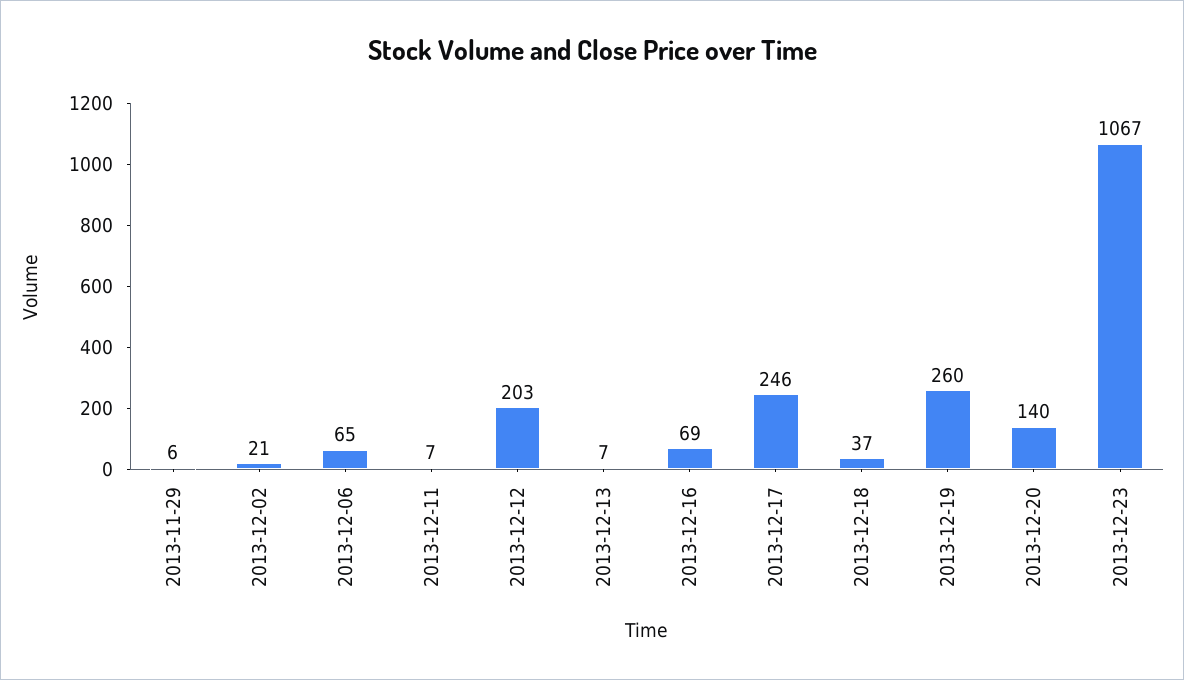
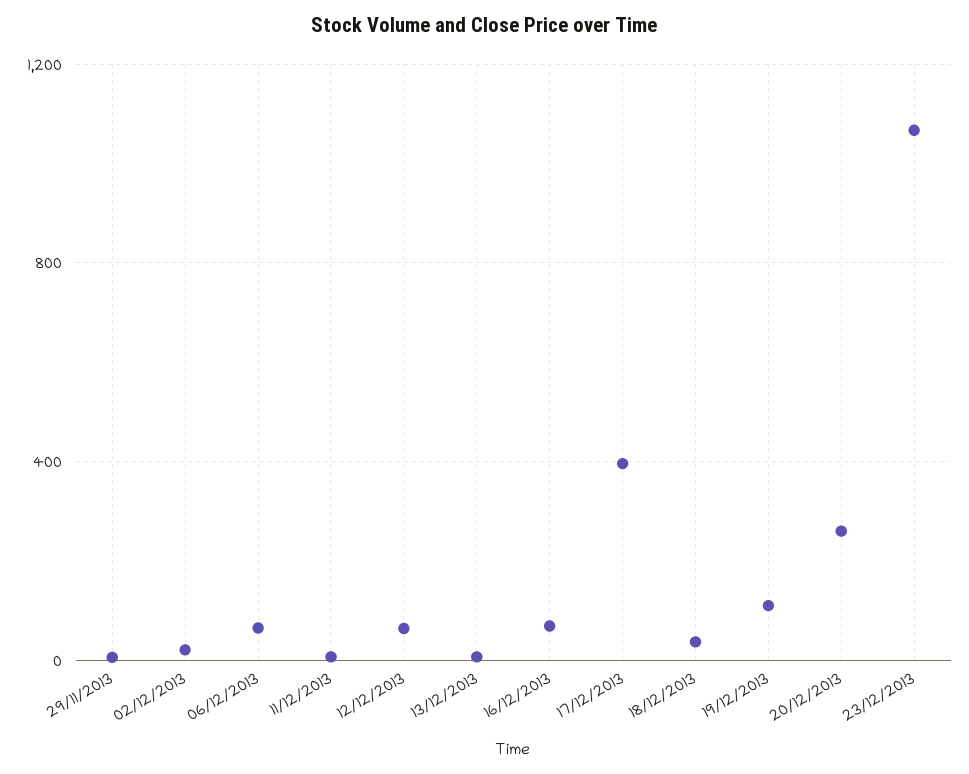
2013-12-12: 203 -> 50
2013-12-17: 246 -> 400
2013-12-19: 260 -> 100
2013-12-20: 140 -> 250

